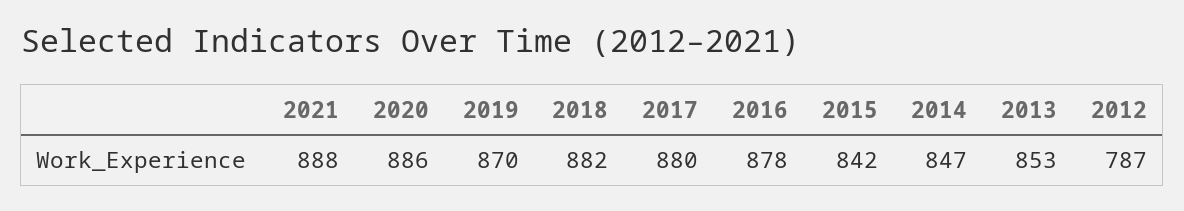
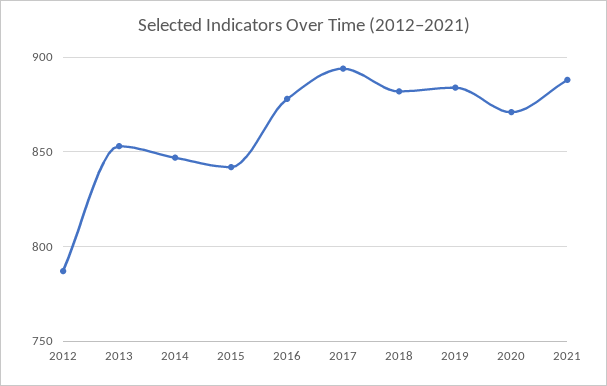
2020: 886 -> 870
2019: 870 -> 885
2017: 880 -> 895

